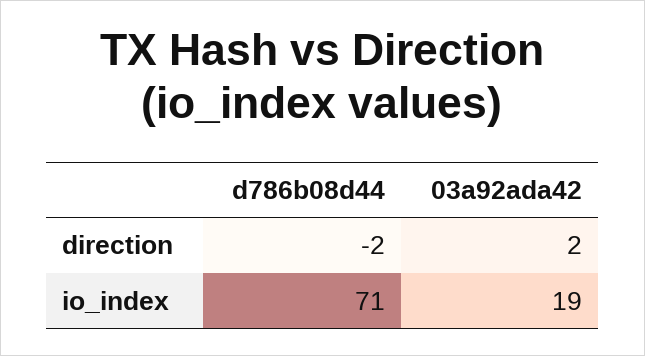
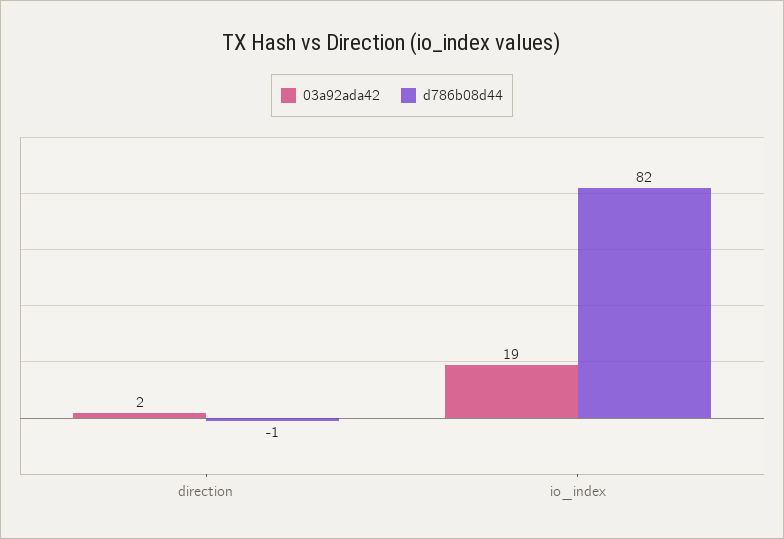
d786b08d44, direction: -2 -> -1
d786b08d44, io_index: 71 -> 82

